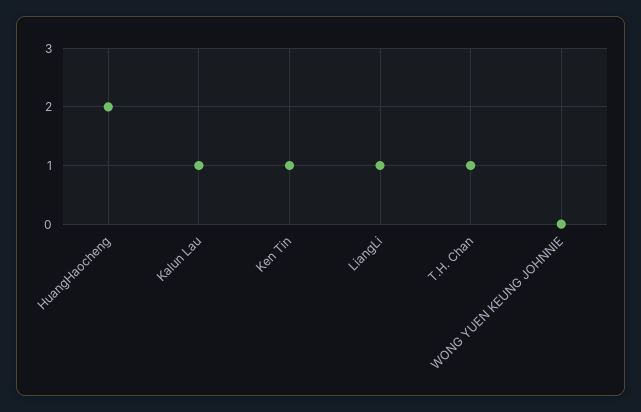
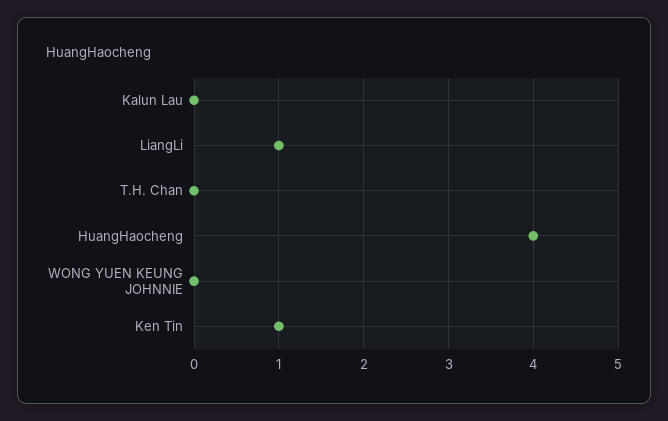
HuangHaocheng: 2 -> 4
Kalun Lau: 1 -> 0
T.H. Chan: 1 -> 0

